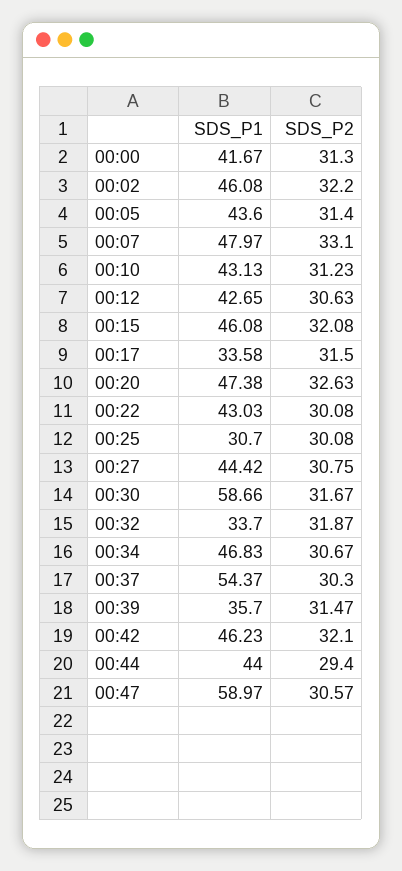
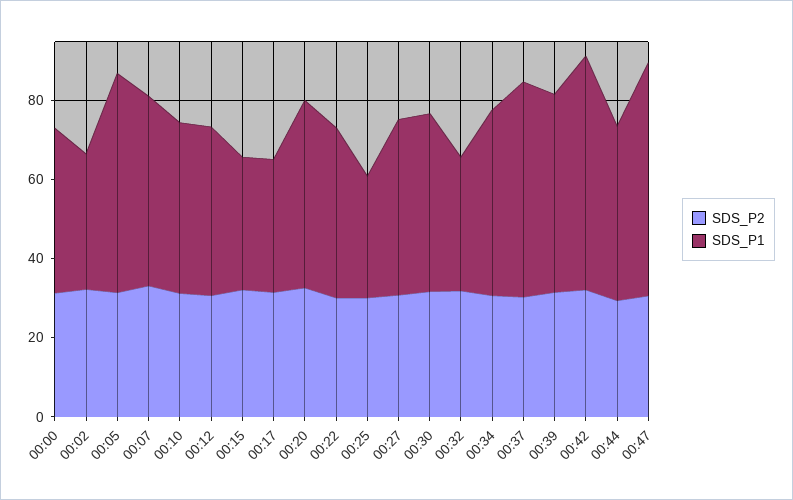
SDS_P1, 00:02: 46.08 -> 35
SDS_P1, 00:05: 43.6 -> 55
SDS_P1, 00:15: 46.08 -> 35
SDS_P1, 00:30: 58.66 -> 45
SDS_P1, 00:39: 35.7 -> 50
SDS_P1, 00:42: 46.23 -> 60

